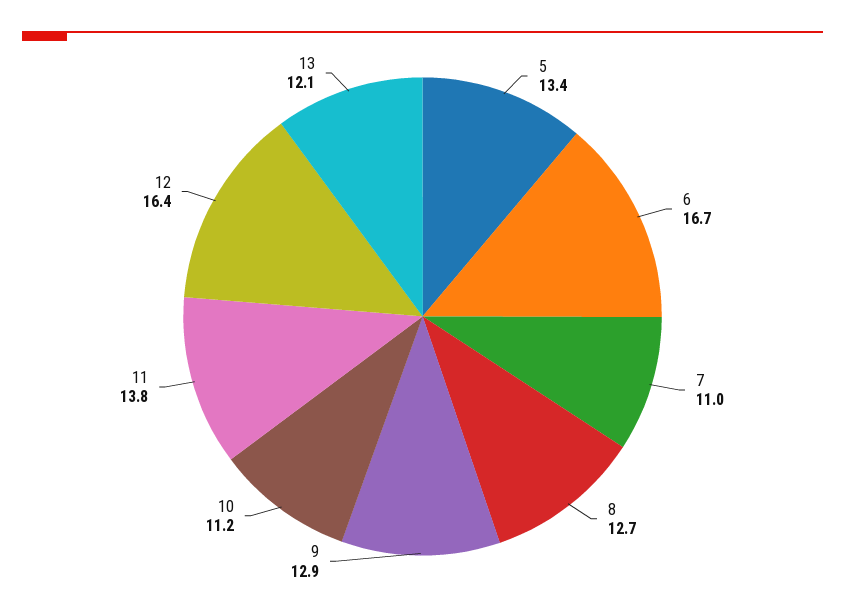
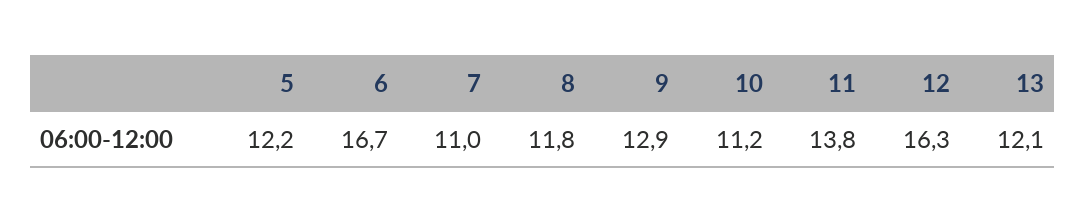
5: 13.4 -> 12.2
8: 12.7 -> 11.8
12: 16.4 -> 16.3

